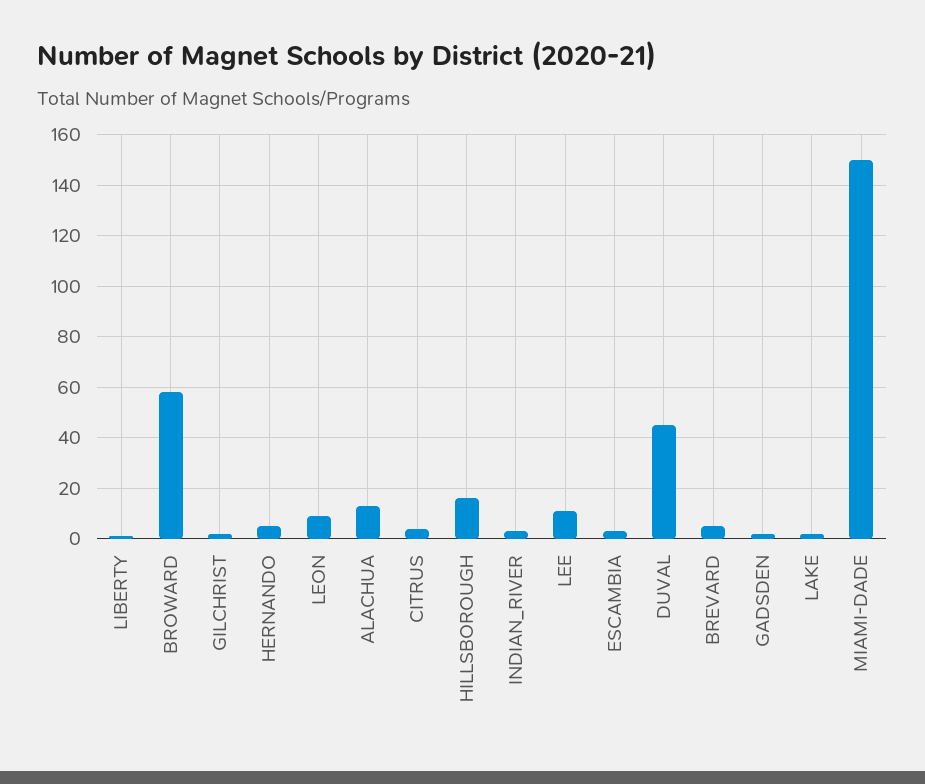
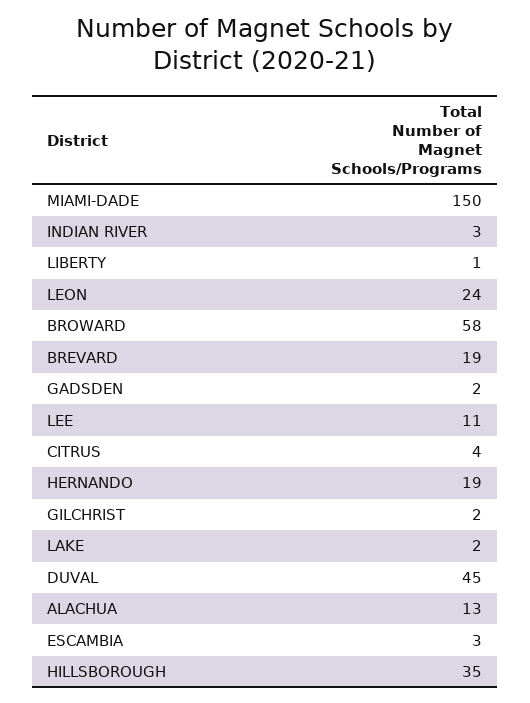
HERNANDO: 5 -> 19
LEON: 10 -> 24
HILLSBOROUGH: 15 -> 35
BREVARD: 5 -> 19

